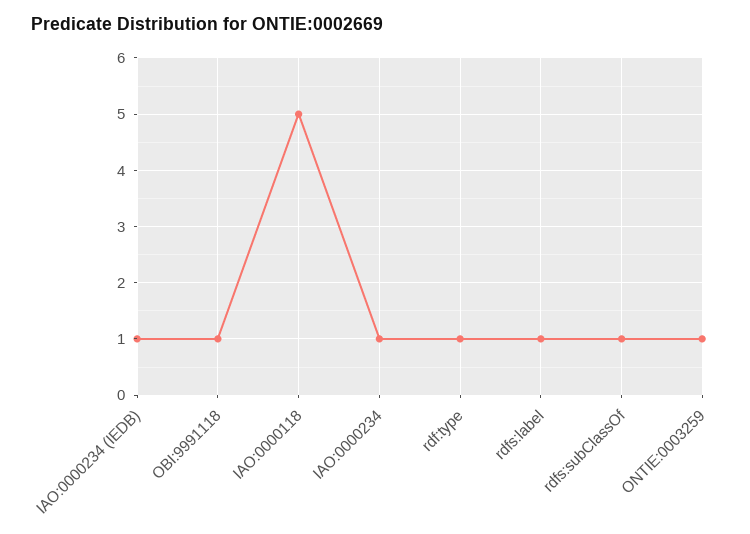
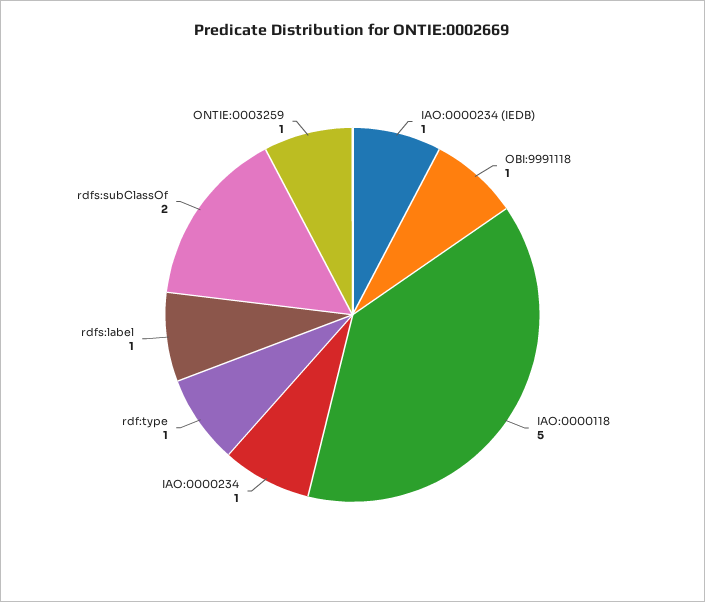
rdfs:subClassOf: 1 -> 2

